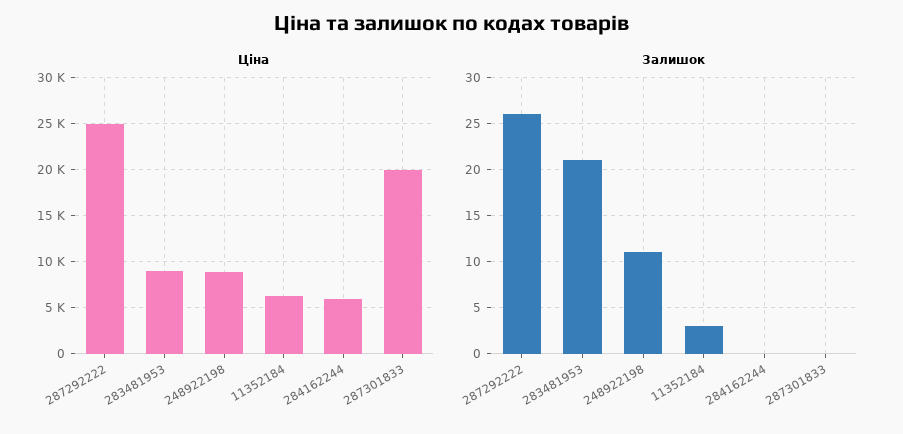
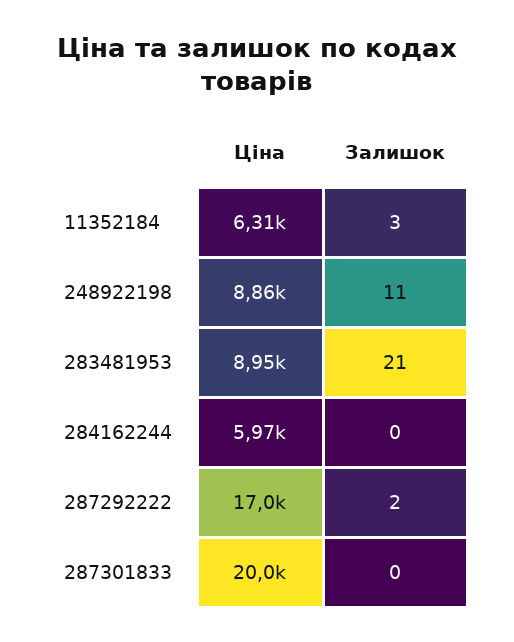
Ціна, 287292222: 25000 -> 17000
Залишок, 287292222: 26 -> 2

